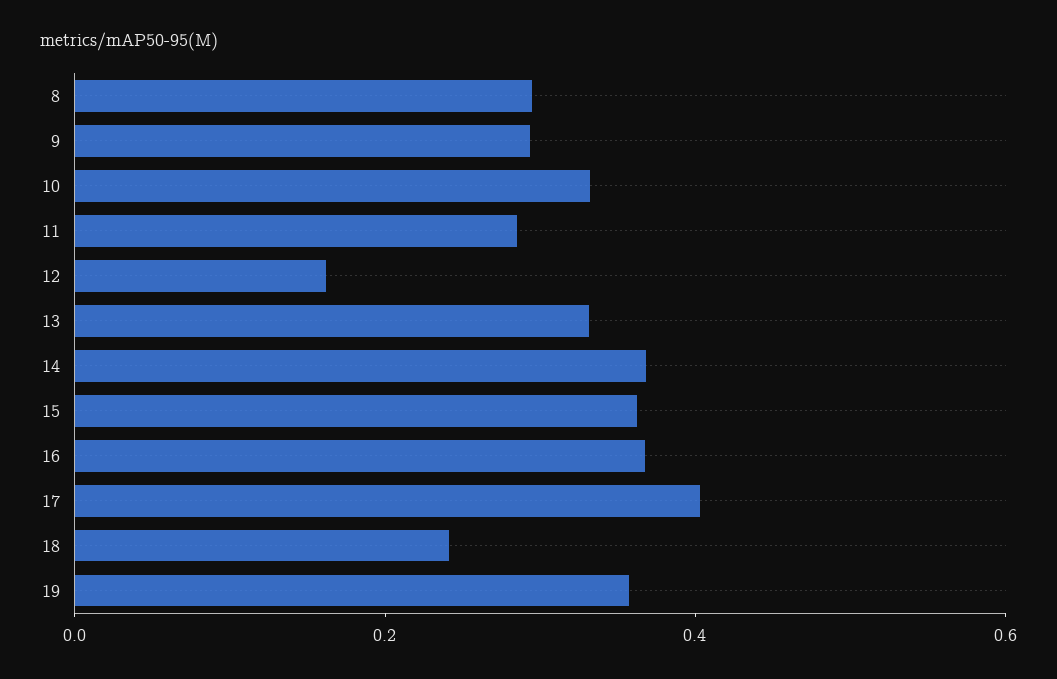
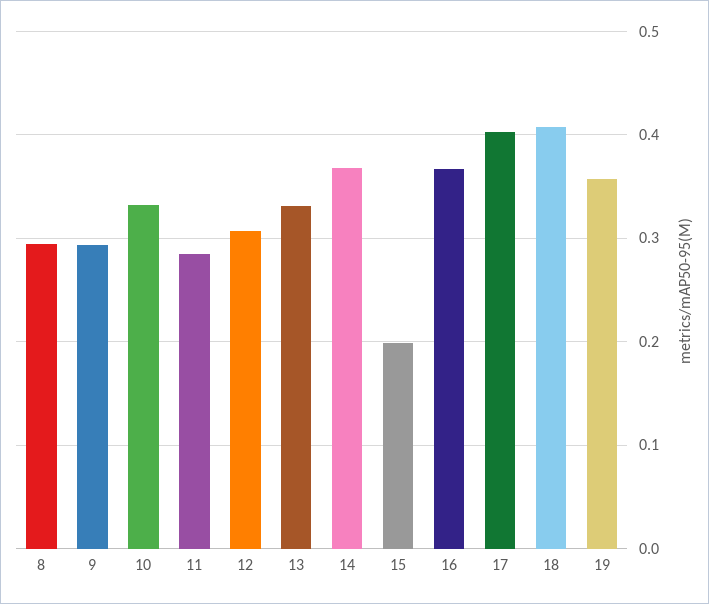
12: 0.15 -> 0.31
15: 0.35 -> 0.2
18: 0.25 -> 0.41

